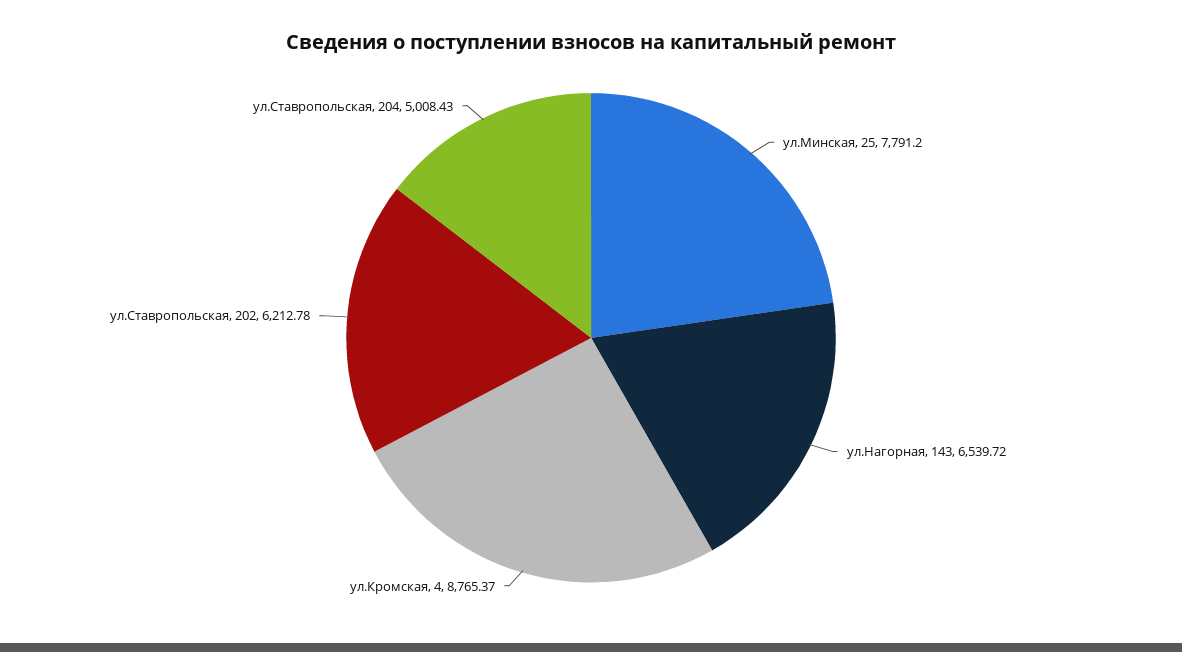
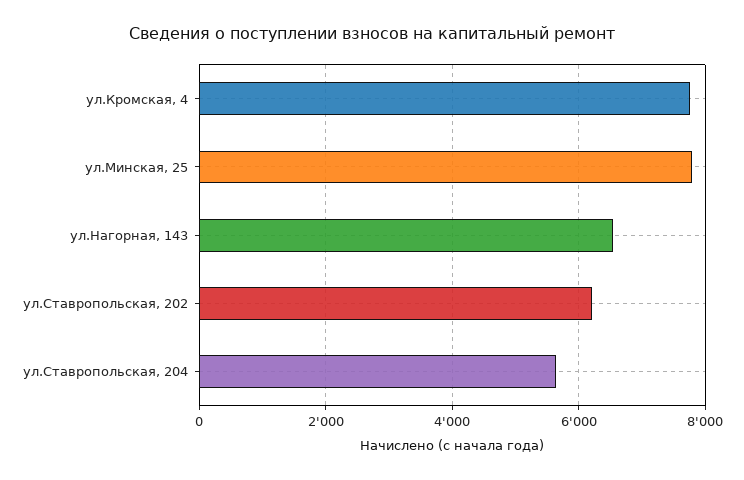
ул.Кромская, 4: 8765.37 -> 7800
ул.Ставропольская, 204: 5008.43 -> 5600

